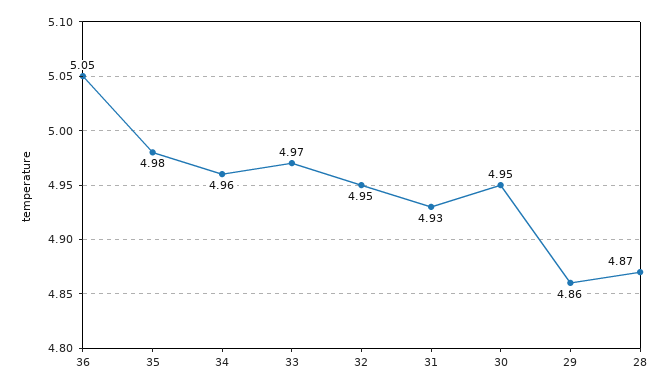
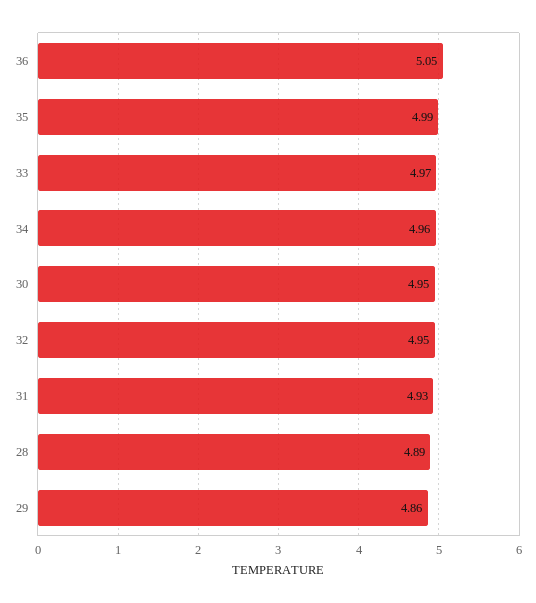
35: 4.98 -> 4.99
28: 4.87 -> 4.89

